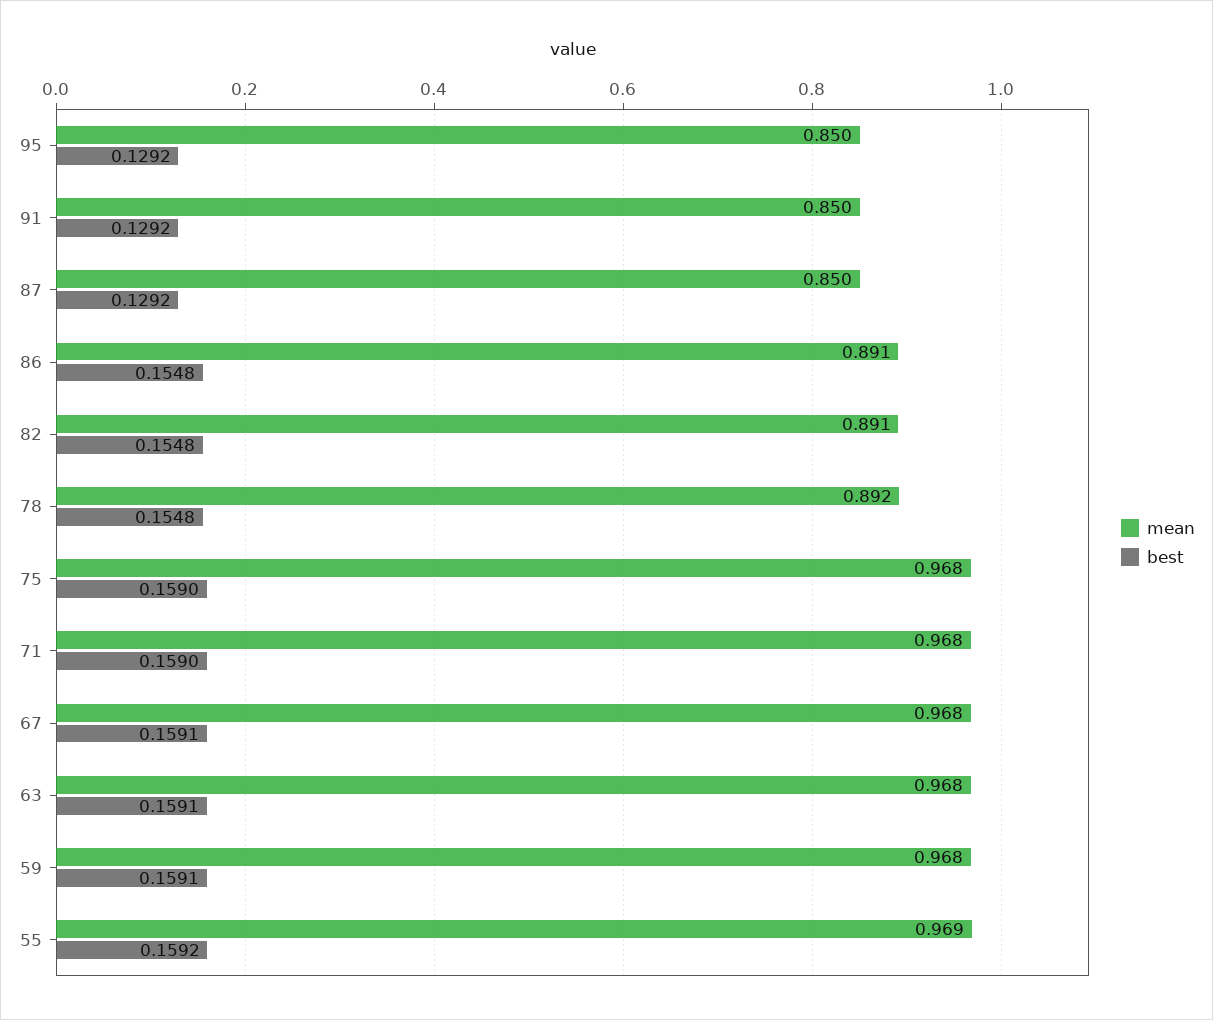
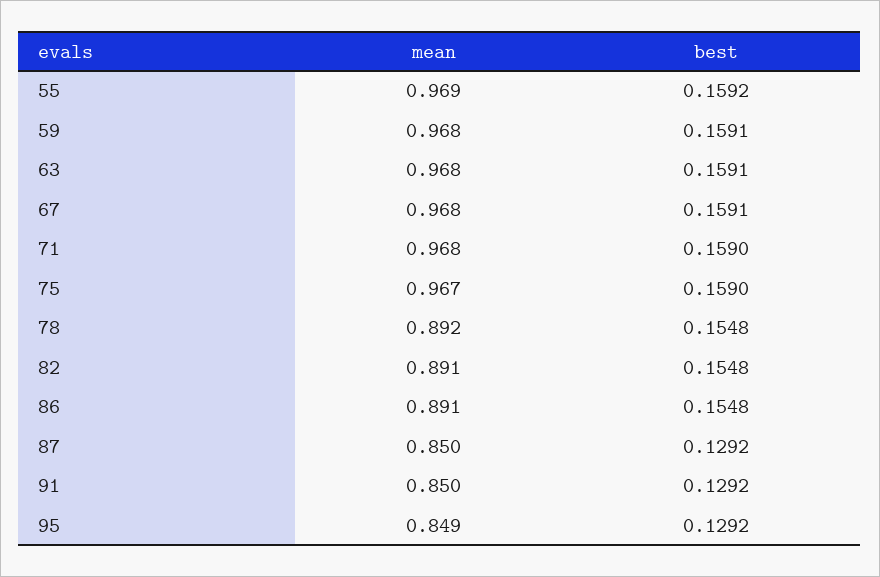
mean, 95: 0.85 -> 0.849
mean, 75: 0.968 -> 0.967

